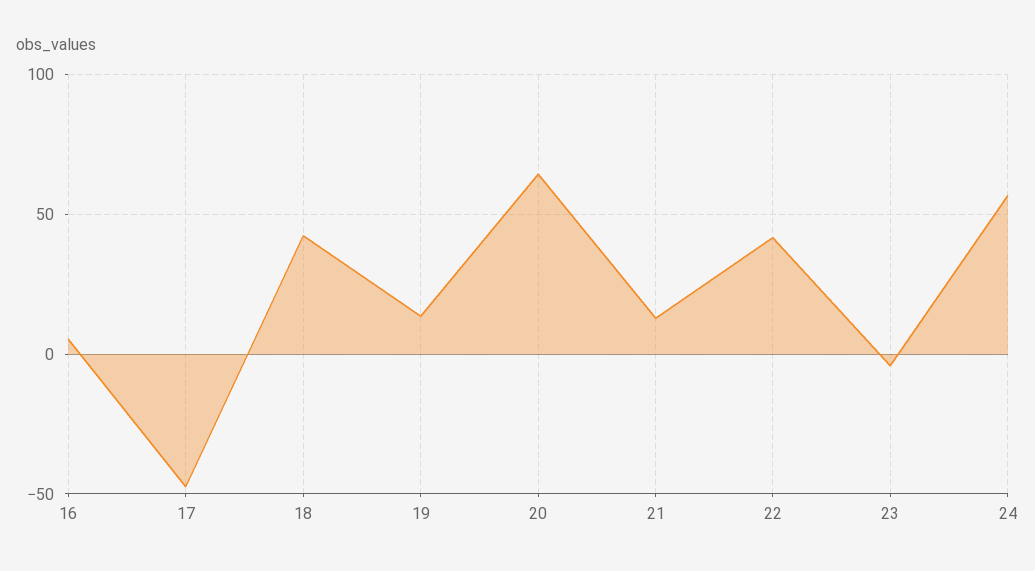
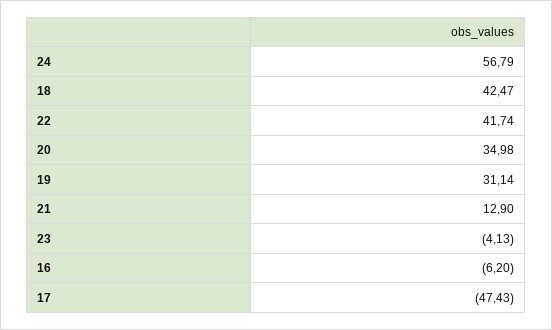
16: 5 -> -6.2
19: 15 -> 31.14
20: 65 -> 34.98

